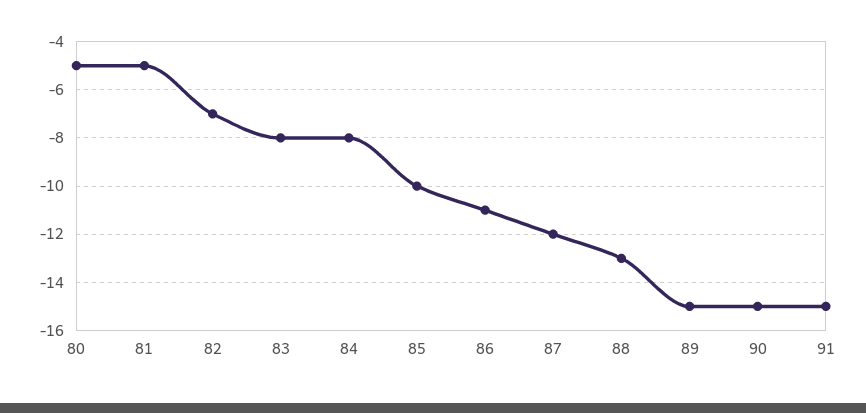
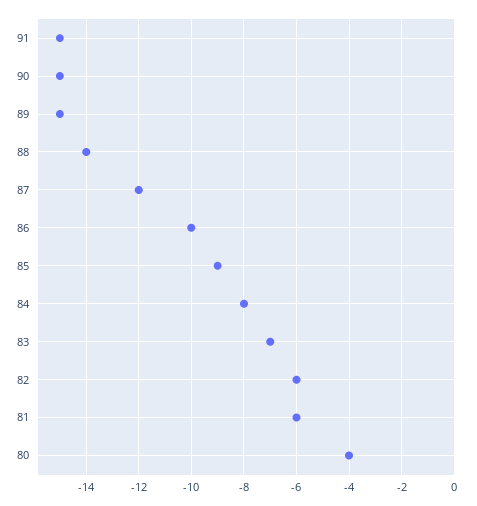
80: -5 -> -4
81: -5 -> -6
82: -7 -> -6
83: -8 -> -7
85: -10 -> -9
86: -11 -> -10
88: -13 -> -14

